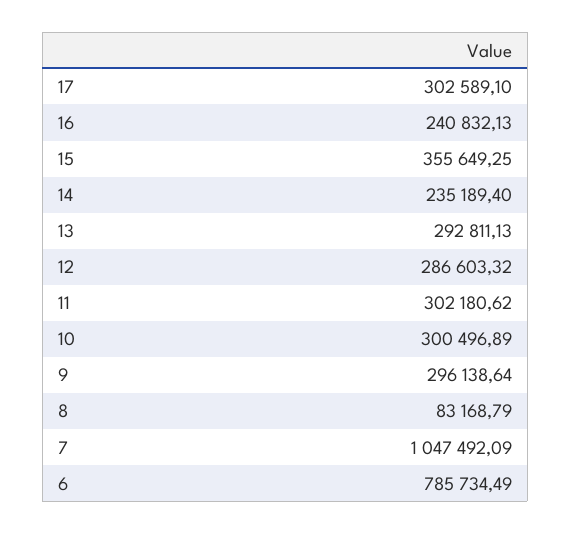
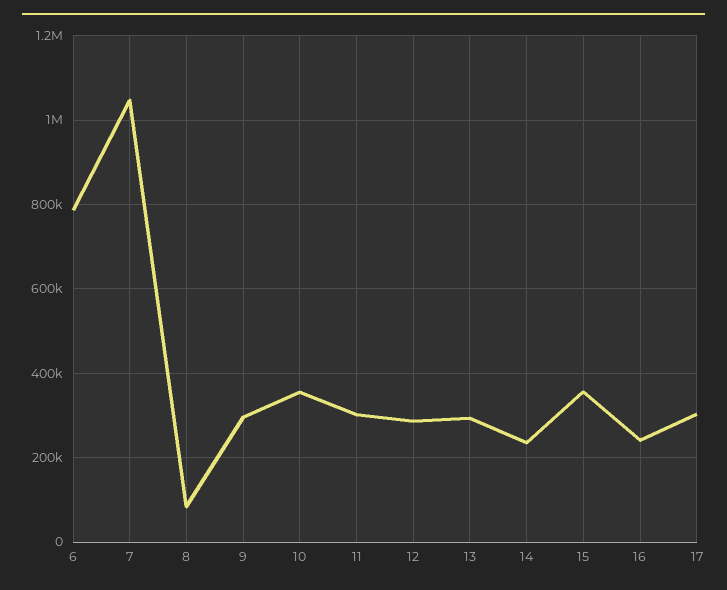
10: 300496.89 -> 360000

